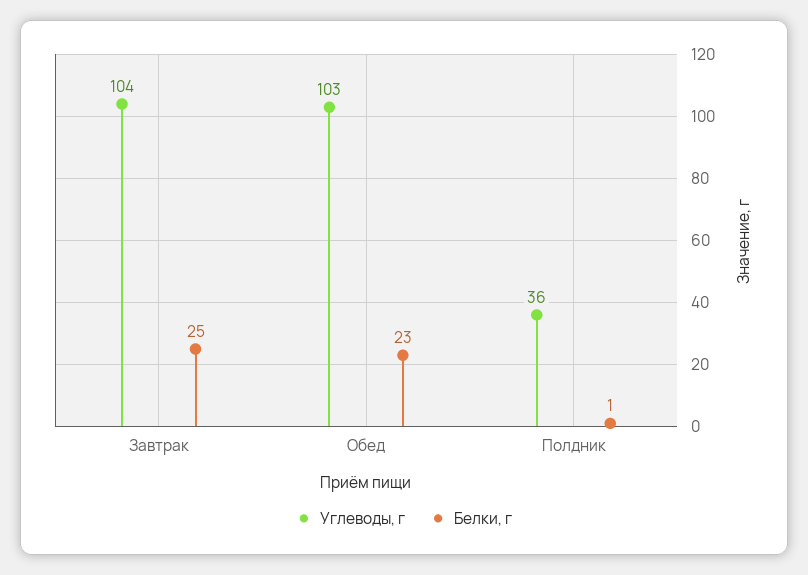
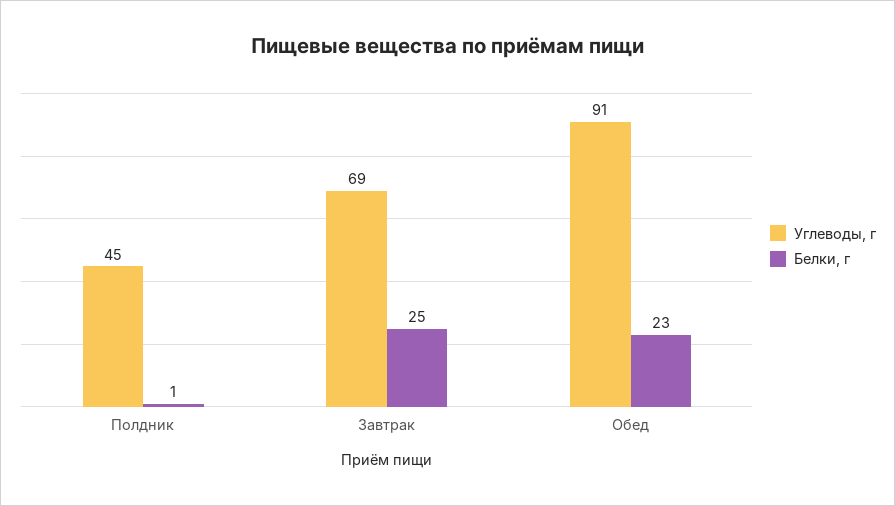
Углеводы, г, Завтрак: 104 -> 69
Углеводы, г, Обед: 103 -> 91
Углеводы, г, Полдник: 36 -> 45

